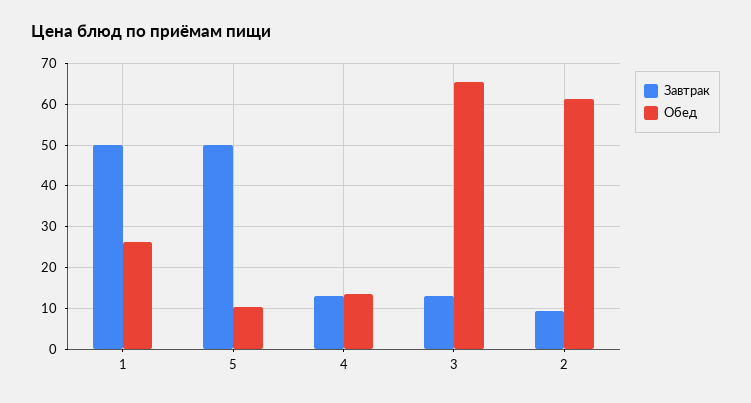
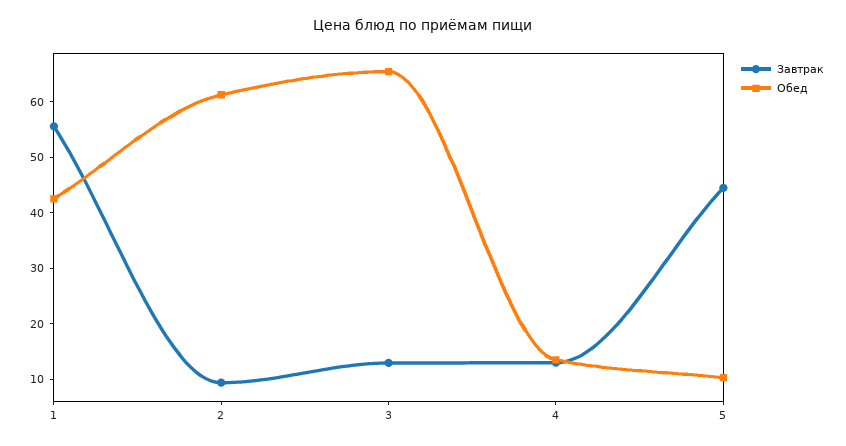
Завтрак, 1: 50 -> 56
Обед, 1: 26 -> 42
Завтрак, 5: 50 -> 44

